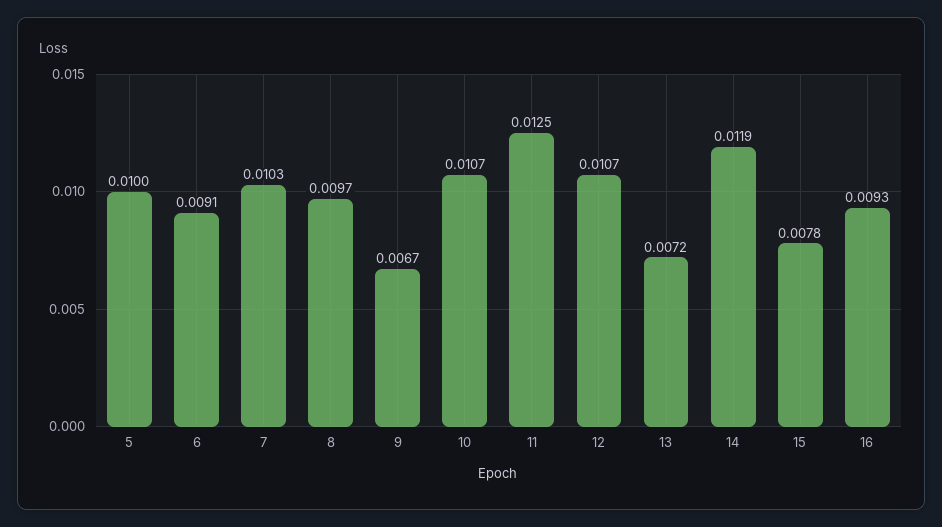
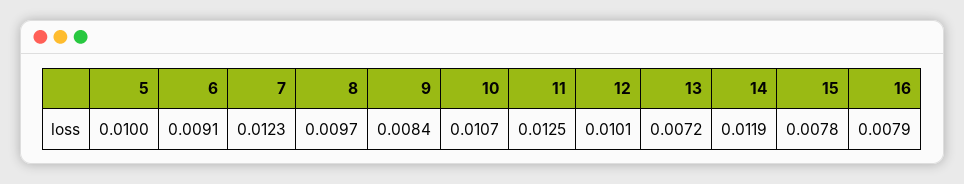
7: 0.0103 -> 0.0123
9: 0.0067 -> 0.0084
12: 0.0107 -> 0.0101
16: 0.0093 -> 0.0079

